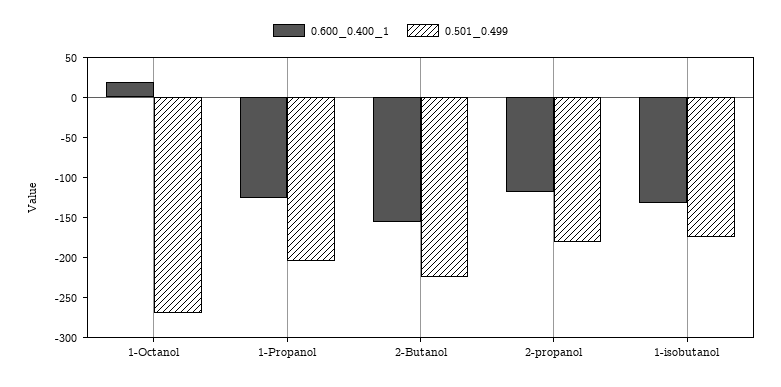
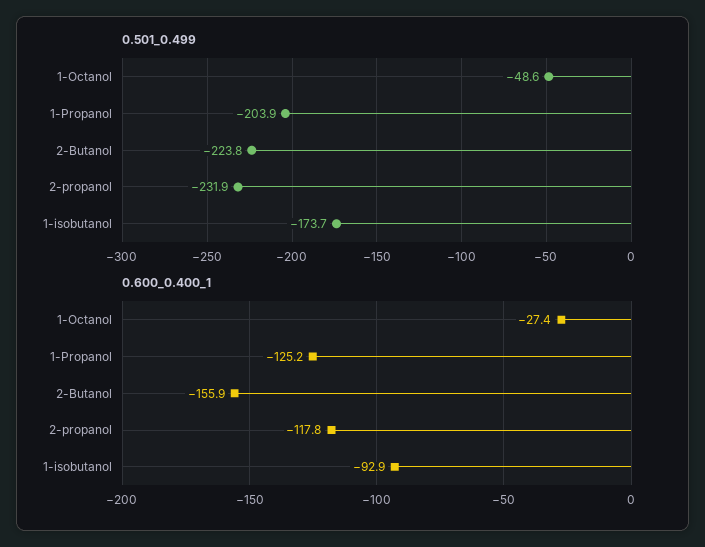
0.600_0.400_1, 1-Octanol: 20 -> -27.4
0.501_0.499, 1-Octanol: -270 -> -48.6
0.501_0.499, 2-propanol: -180 -> -231.9
0.600_0.400_1, 1-isobutanol: -130 -> -92.9

